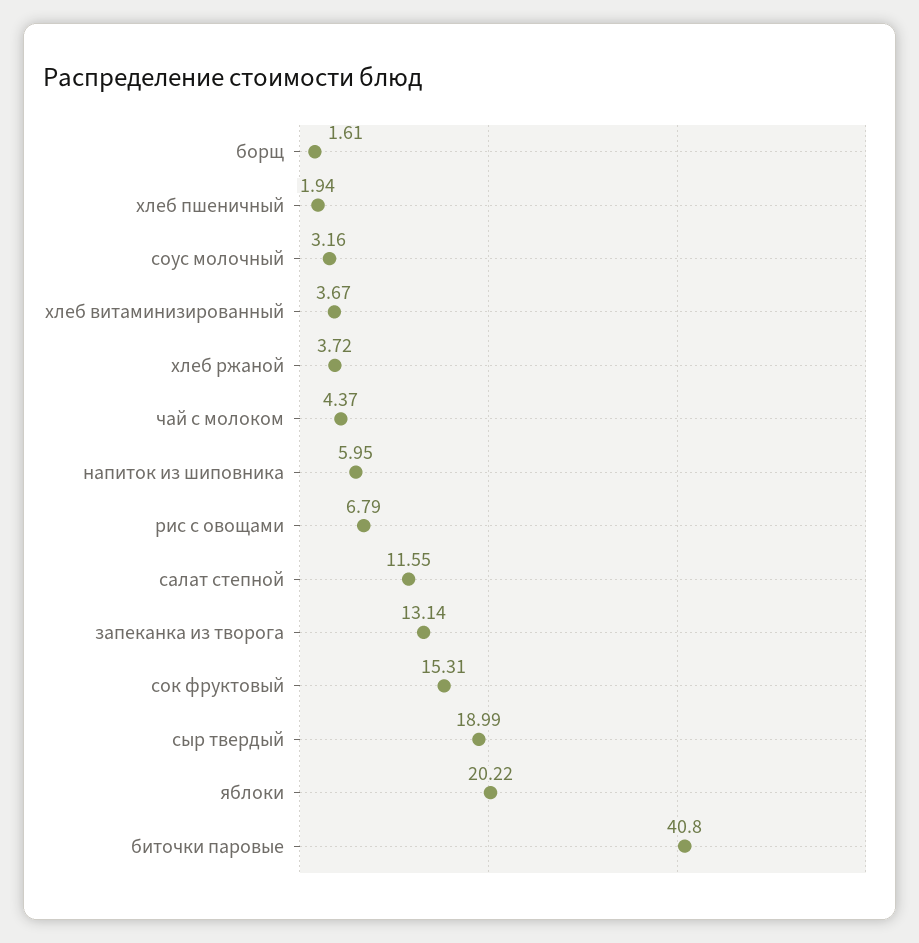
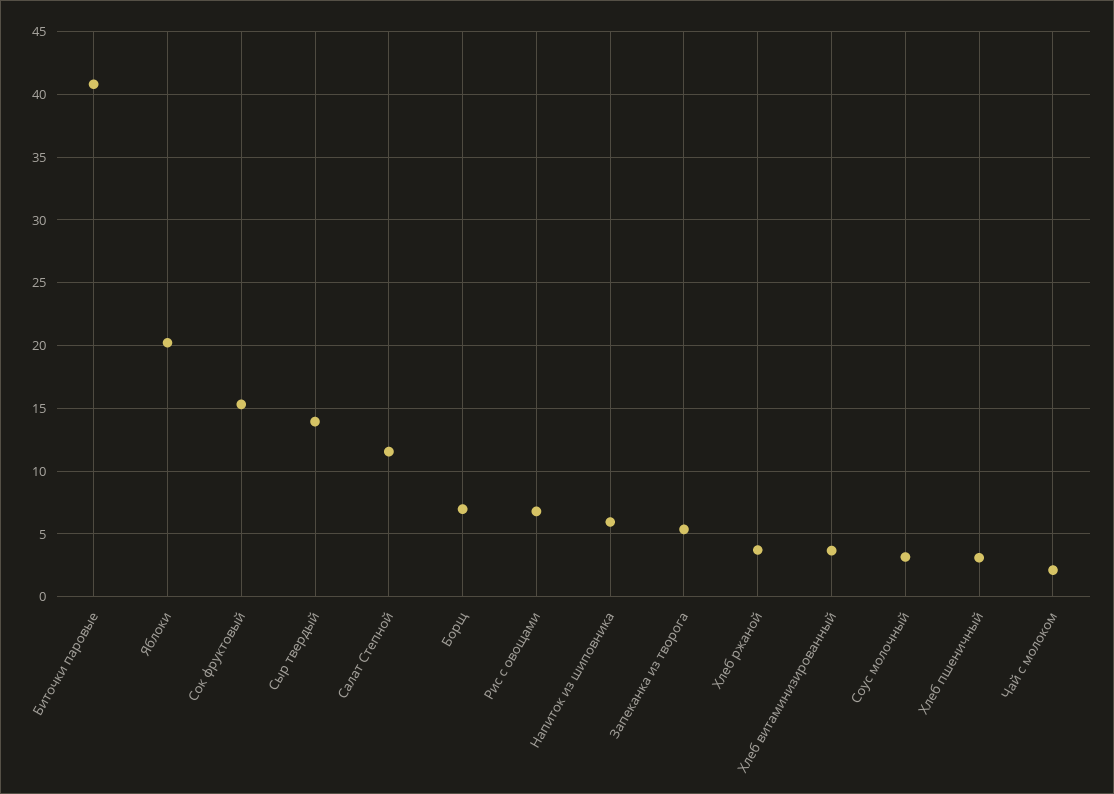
борщ: 1.61 -> 7
хлеб пшеничный: 1.94 -> 3
чай с молоком: 4.37 -> 2
запеканка из творога: 13.14 -> 5.5
сыр твердый: 18.99 -> 14

